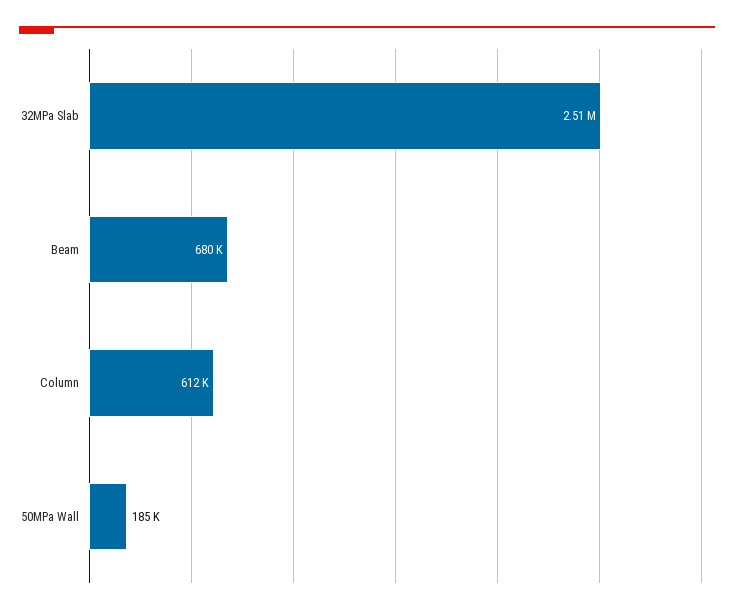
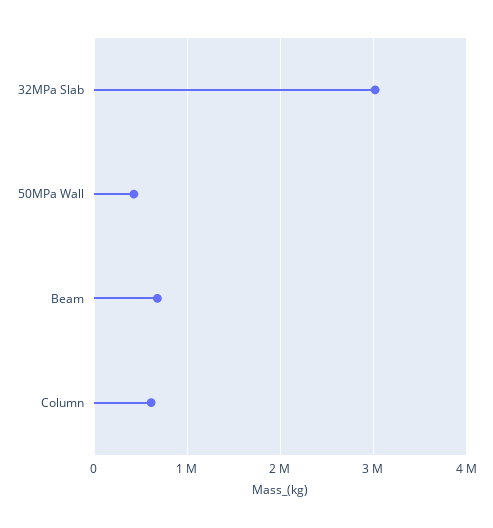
32MPa Slab: 2510000 -> 3000000
50MPa Wall: 185000 -> 400000

